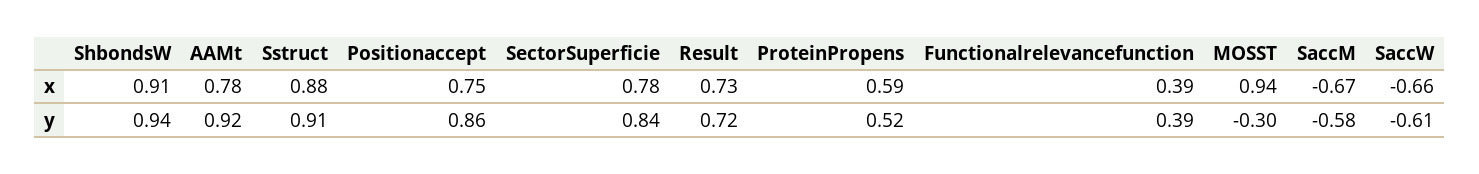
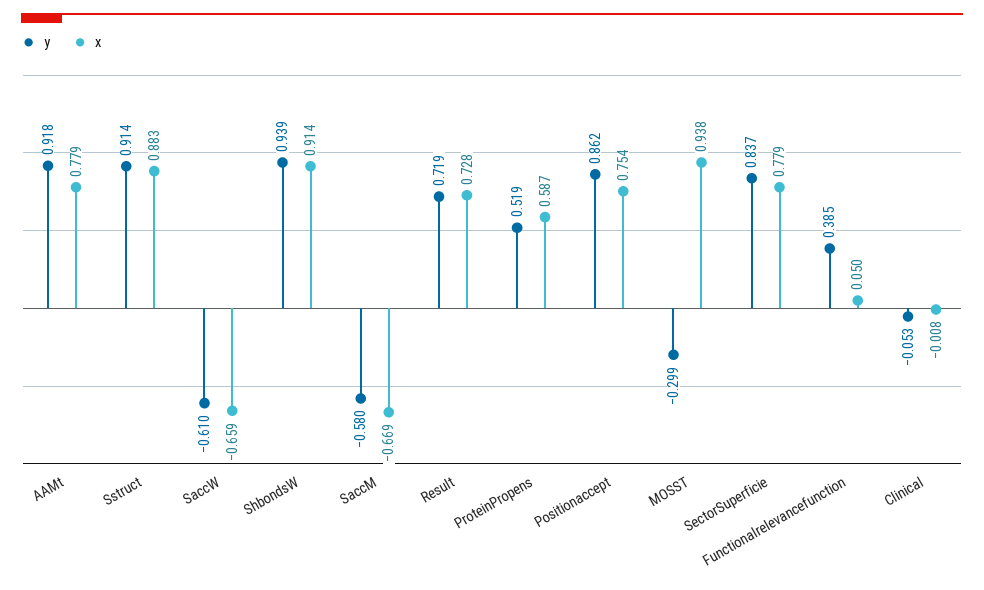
x, Functionalrelevancefunction: 0.39 -> 0.05
y, Clinical: none -> -0.053
x, Clinical: none -> -0.008

